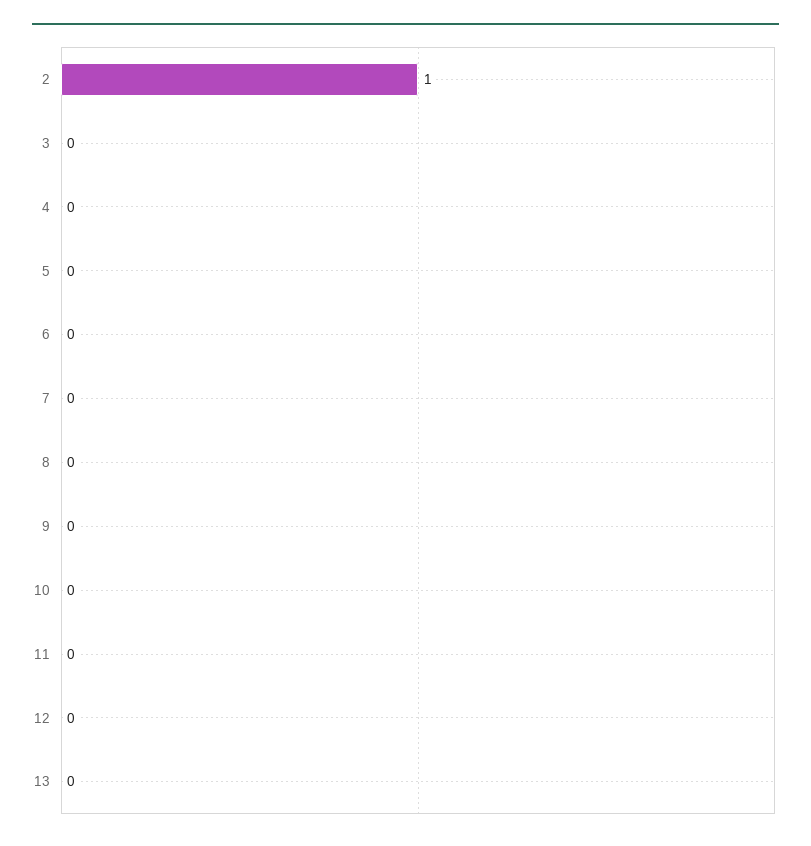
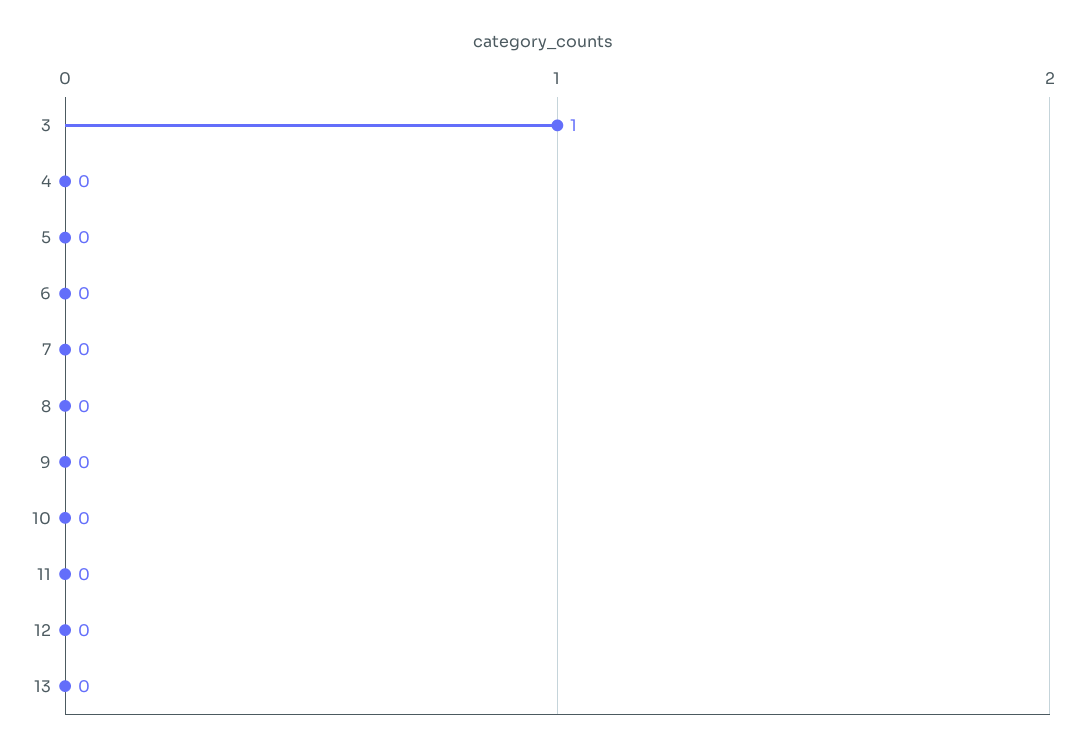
2: 1 -> none
3: 0 -> 1

